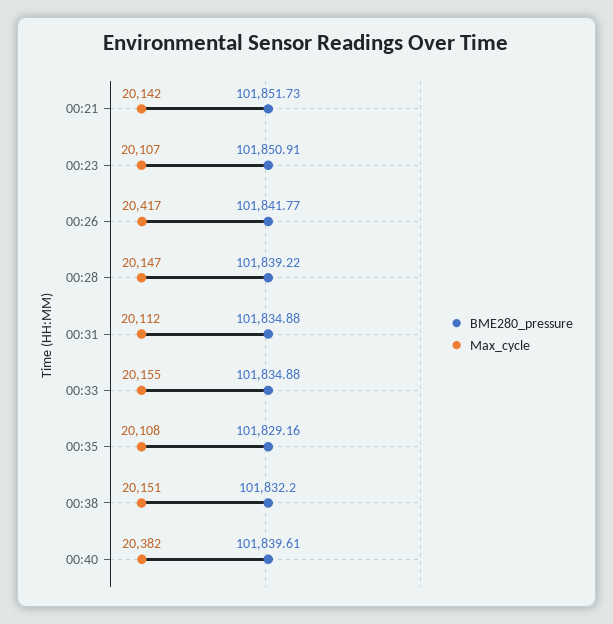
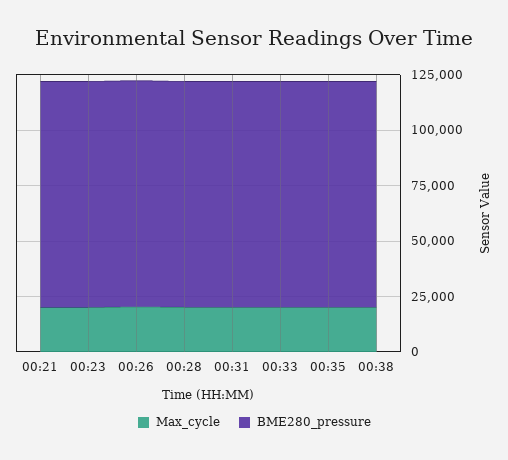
BME280_pressure, 00:40: 101839.61 -> none
Max_cycle, 00:40: 20382 -> none

